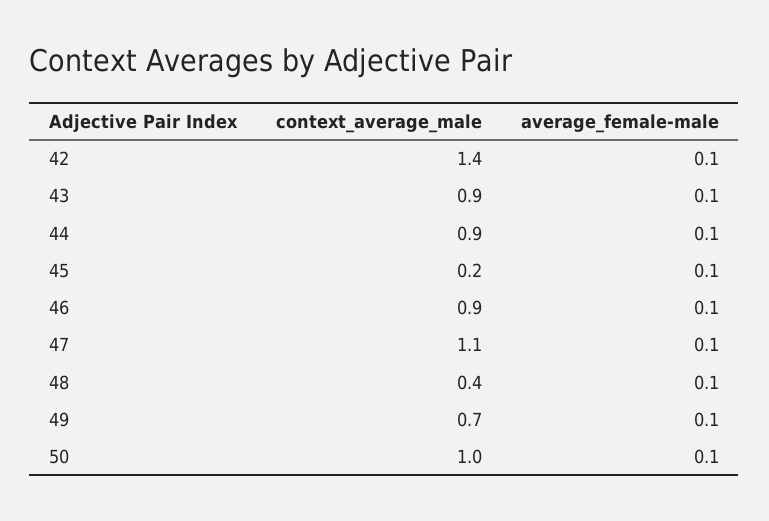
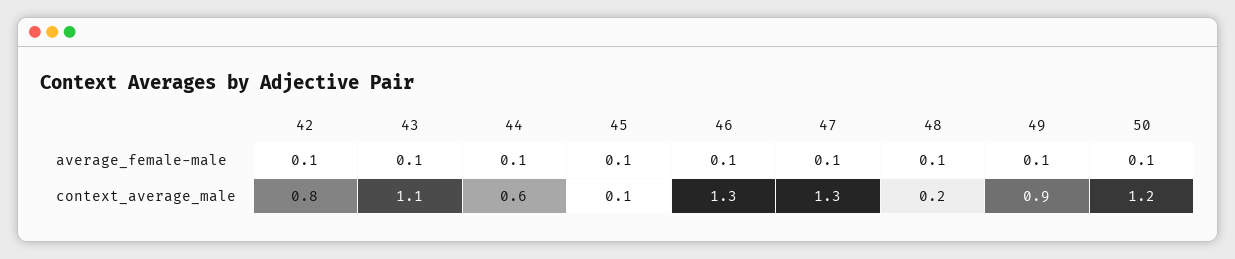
context_average_male, 42: 1.4 -> 0.8
context_average_male, 43: 0.9 -> 1.1
context_average_male, 44: 0.9 -> 0.6
context_average_male, 45: 0.2 -> 0.1
context_average_male, 46: 0.9 -> 1.3
context_average_male, 47: 1.1 -> 1.3
context_average_male, 48: 0.4 -> 0.2
context_average_male, 49: 0.7 -> 0.9
context_average_male, 50: 1 -> 1.2

